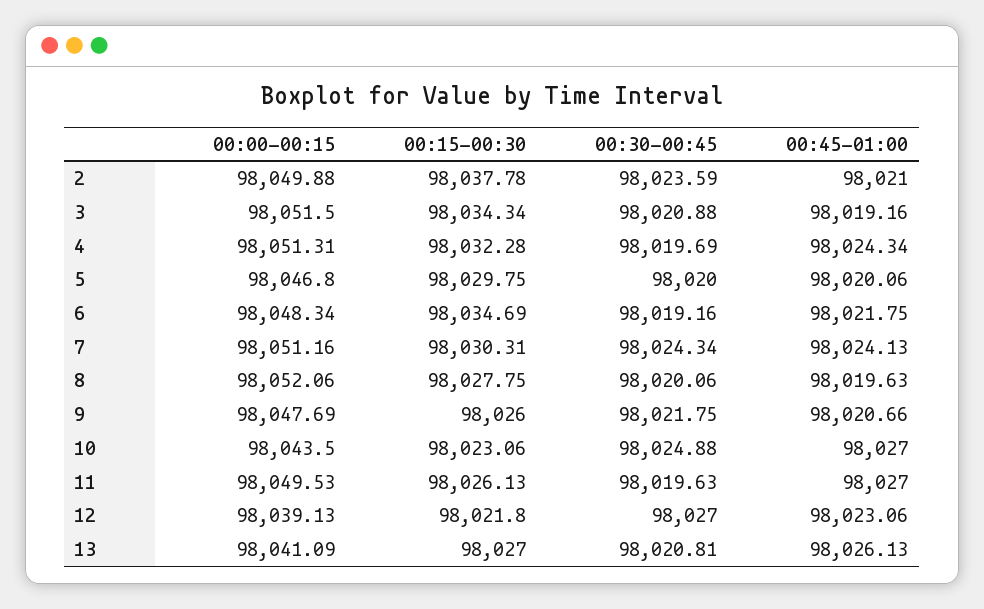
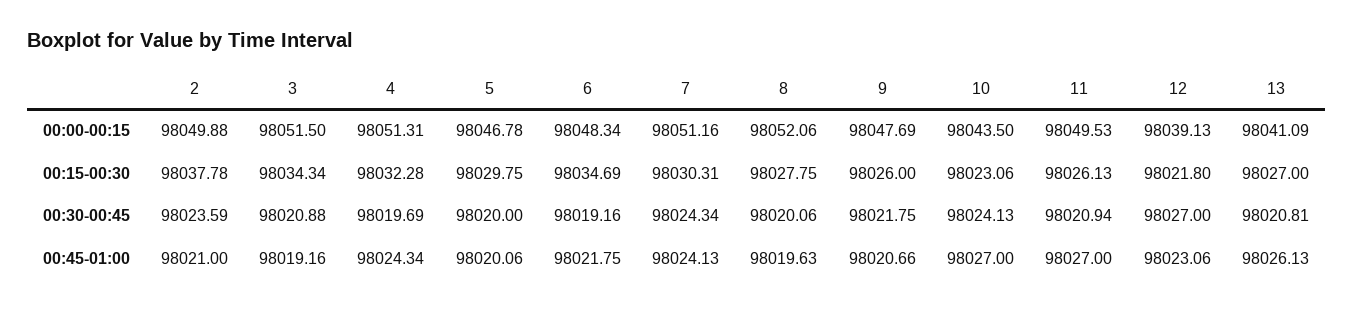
00:00-00:15, 5: 98046.8 -> 98046.78
00:30-00:45, 10: 98024.88 -> 98024.13
00:30-00:45, 11: 98019.63 -> 98020.94

